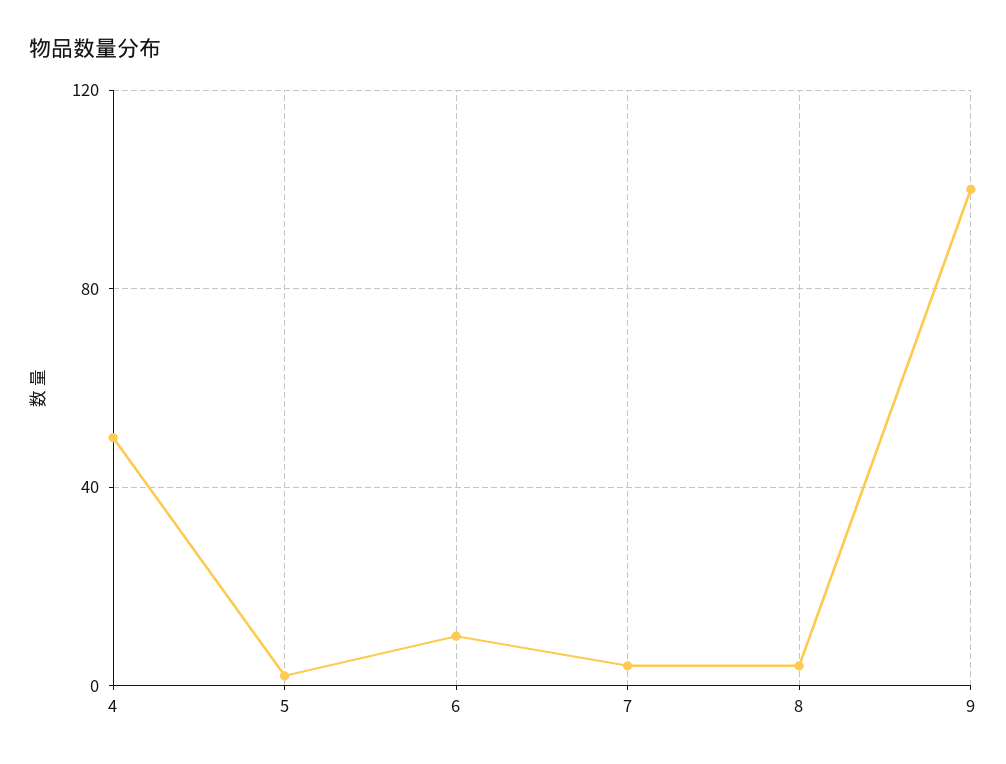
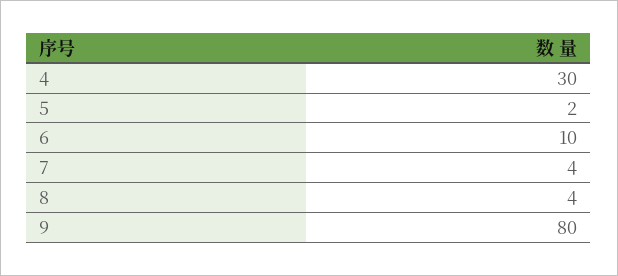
4: 50 -> 30
9: 100 -> 80

